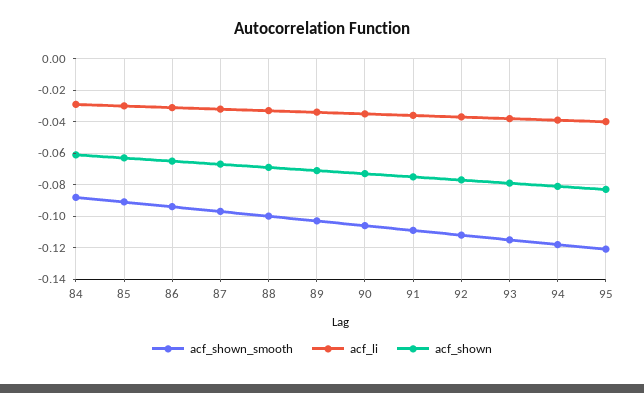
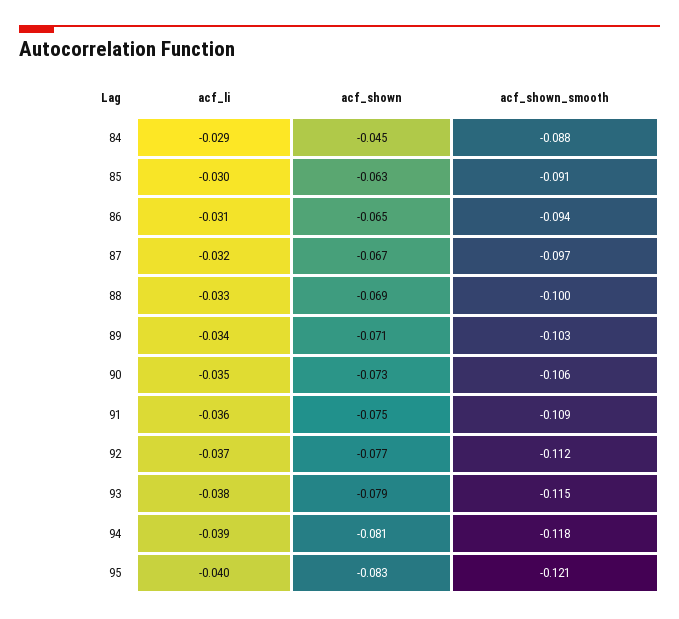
acf_shown, 84: -0.06 -> -0.045

